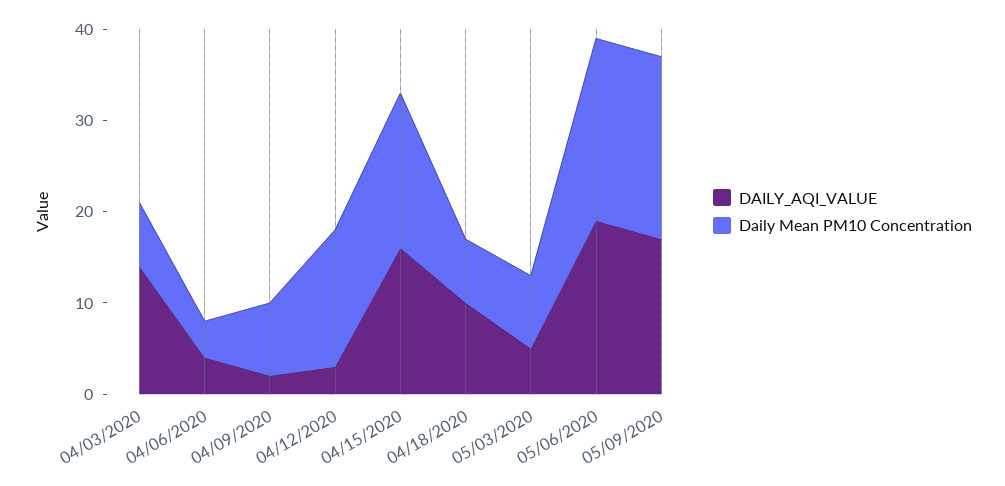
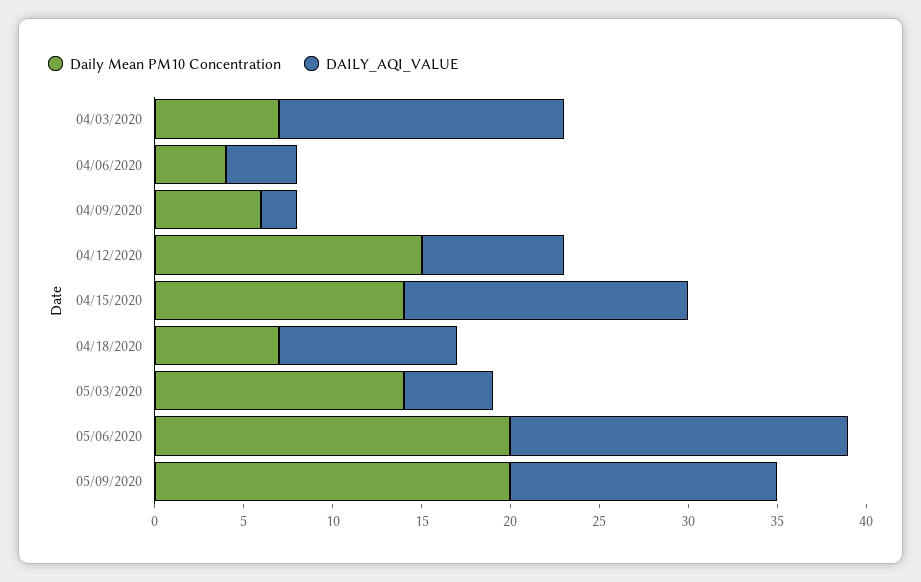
DAILY_AQI_VALUE, 04/03/2020: 14 -> 16
Daily Mean PM10 Concentration, 04/09/2020: 8 -> 6
DAILY_AQI_VALUE, 04/12/2020: 3 -> 8
Daily Mean PM10 Concentration, 04/15/2020: 17 -> 14
Daily Mean PM10 Concentration, 05/03/2020: 8 -> 14
DAILY_AQI_VALUE, 05/09/2020: 17 -> 15

